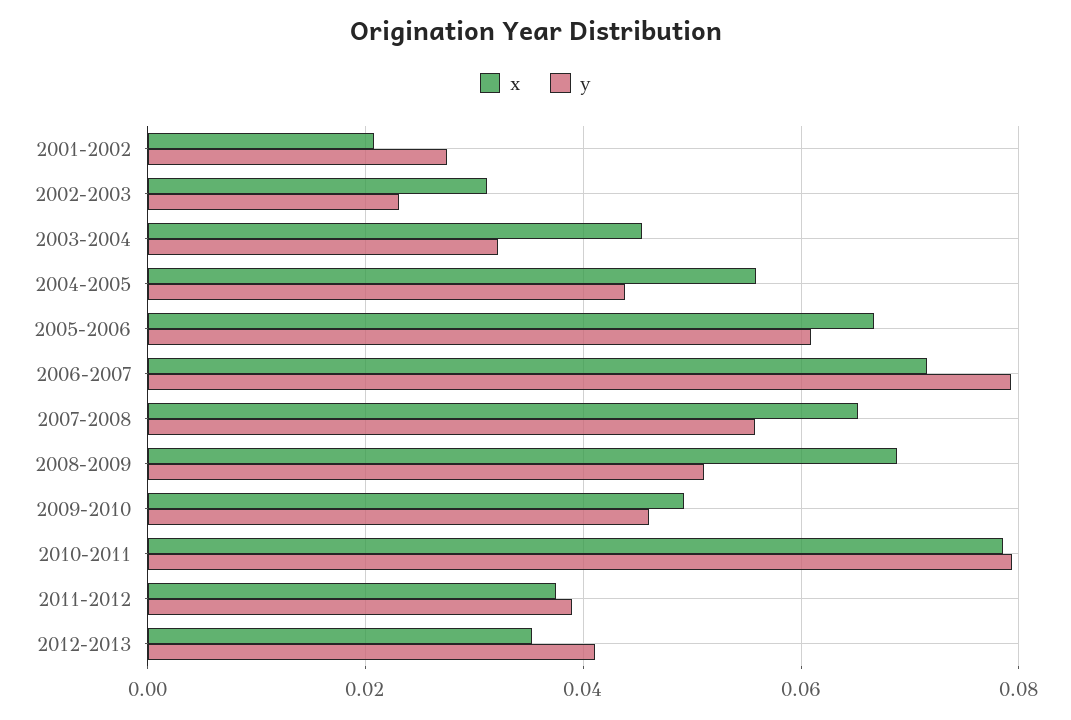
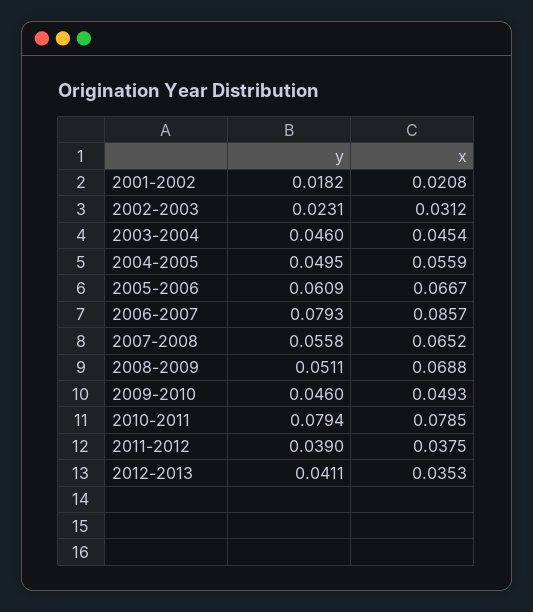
y, 2001-2002: 0.028 -> 0.0182
y, 2003-2004: 0.032 -> 0.046
y, 2004-2005: 0.044 -> 0.0495
x, 2006-2007: 0.072 -> 0.0857

